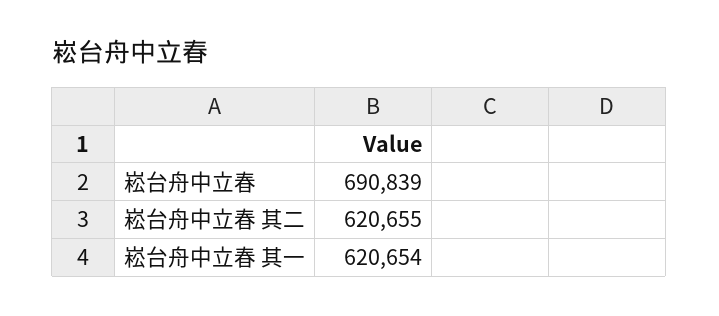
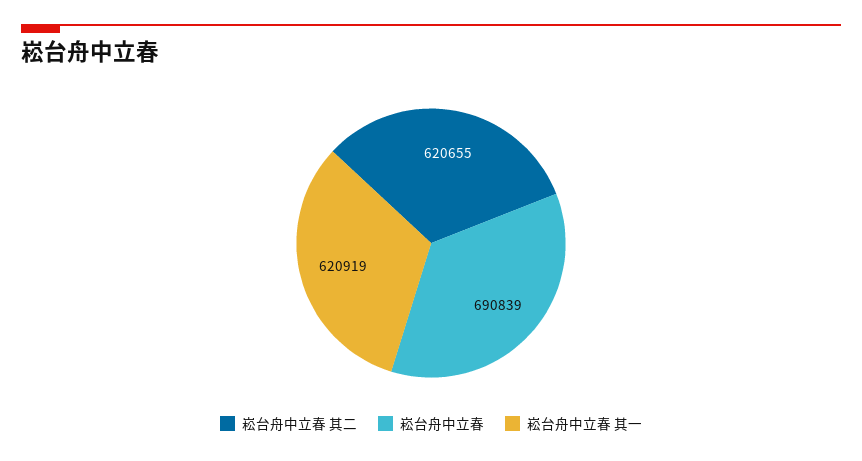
崧台舟中立春 其一: 620654 -> 620919

